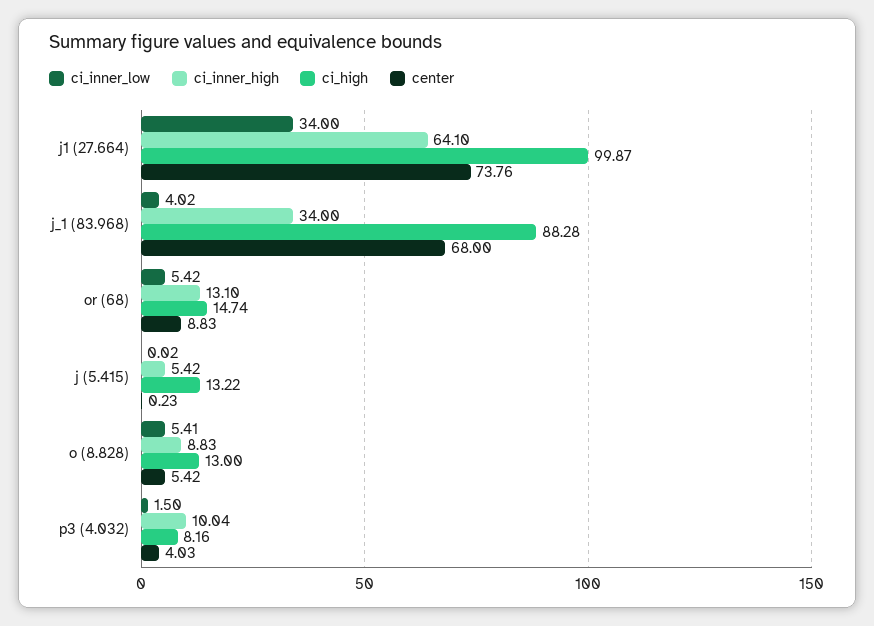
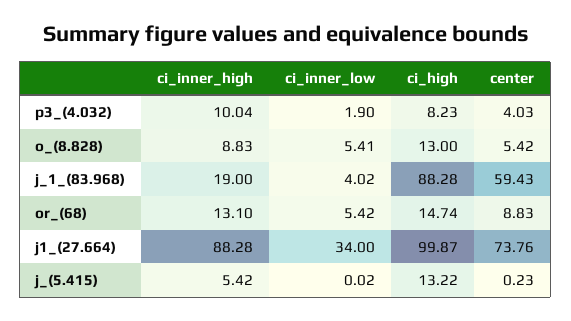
ci_inner_high, j1 (27.664): 64.1 -> 88.28
ci_inner_high, j_1 (83.968): 34 -> 19
center, j_1 (83.968): 68 -> 59.43
ci_inner_low, p3 (4.032): 1.5 -> 1.9
ci_high, p3 (4.032): 8.16 -> 8.23

